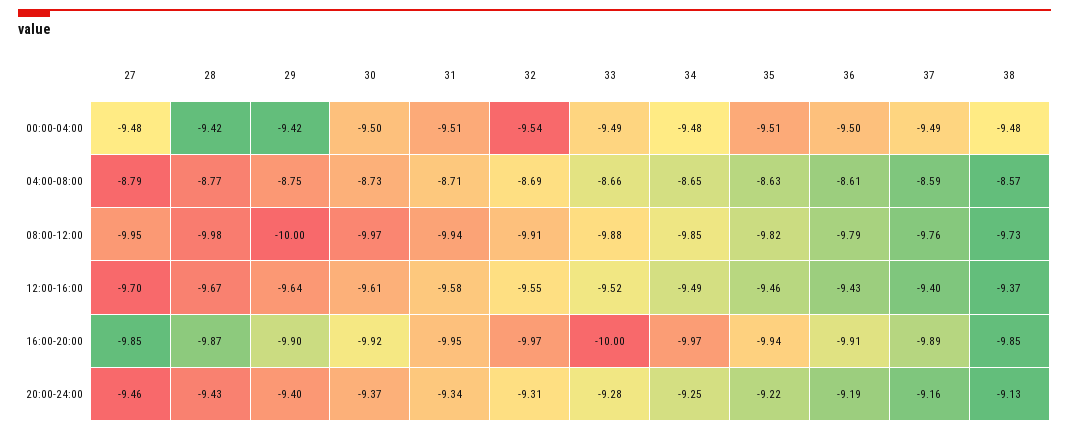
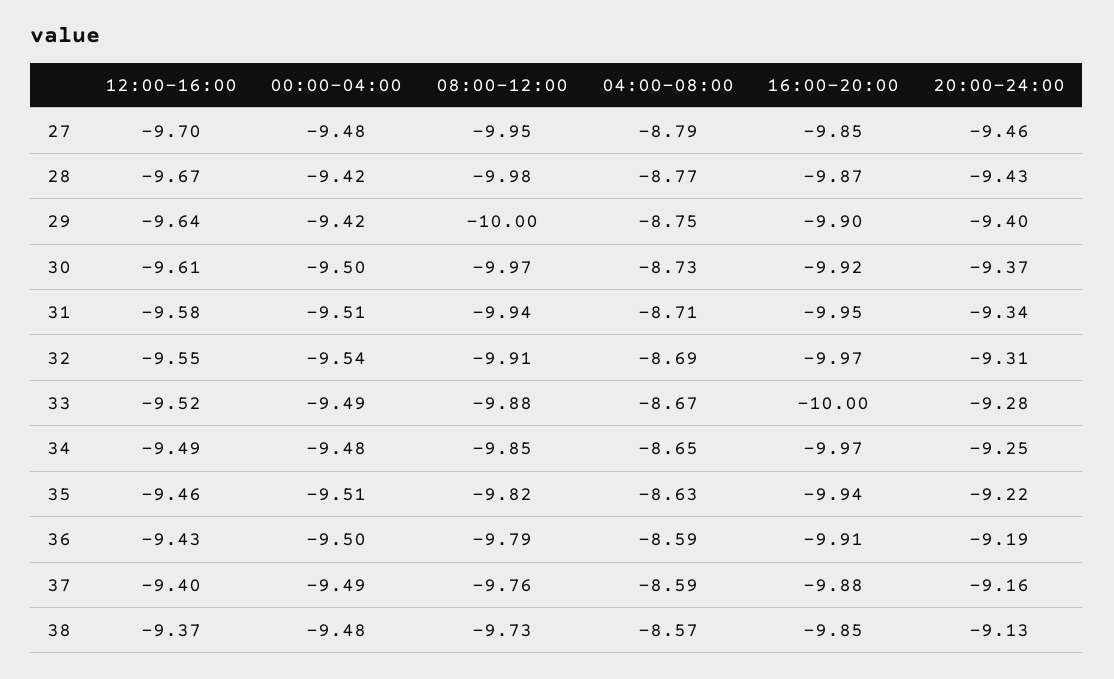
33, 04:00-08:00: -8.66 -> -8.67
36, 04:00-08:00: -8.61 -> -8.59
37, 16:00-20:00: -9.89 -> -9.88

